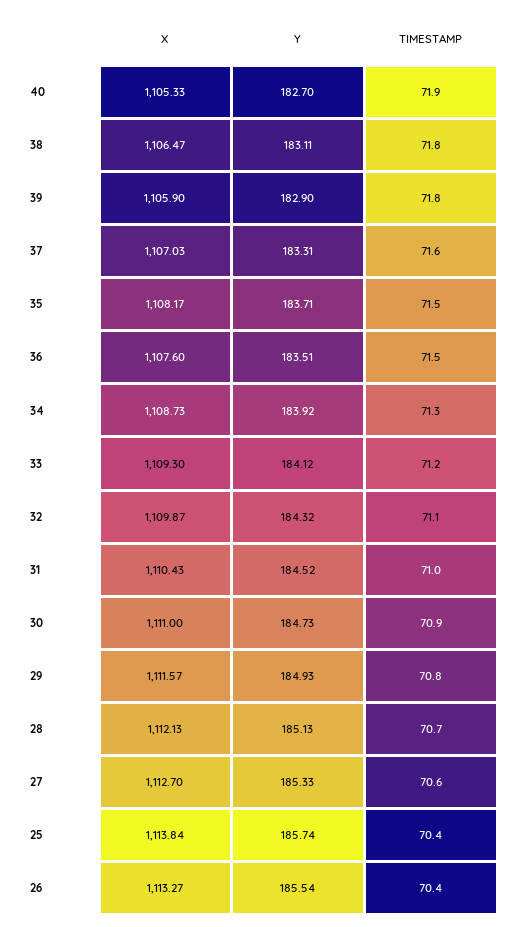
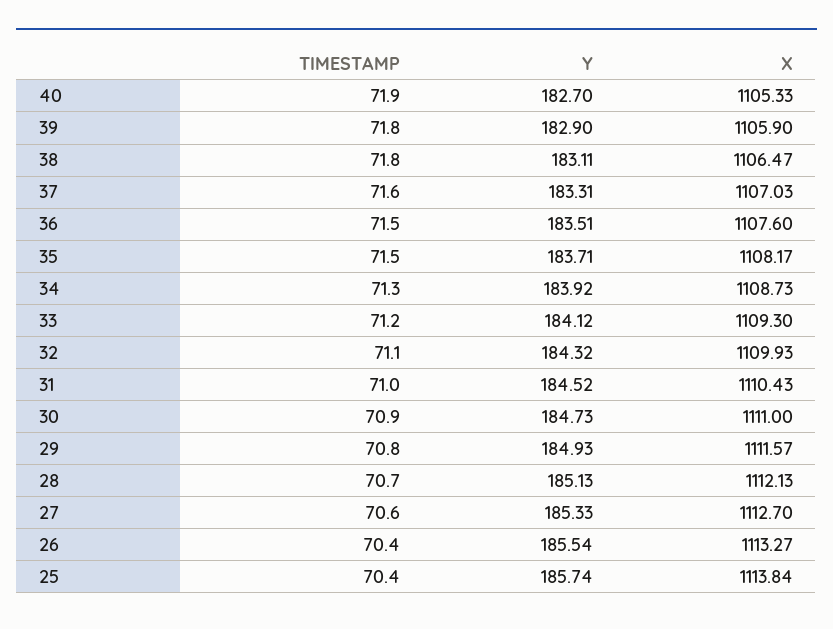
X, 32: 1109.87 -> 1109.93

